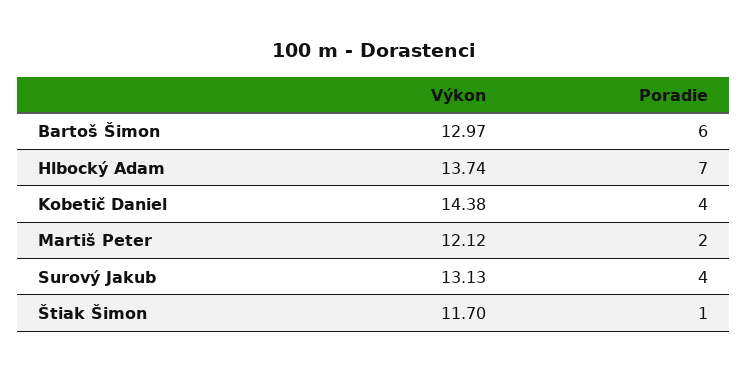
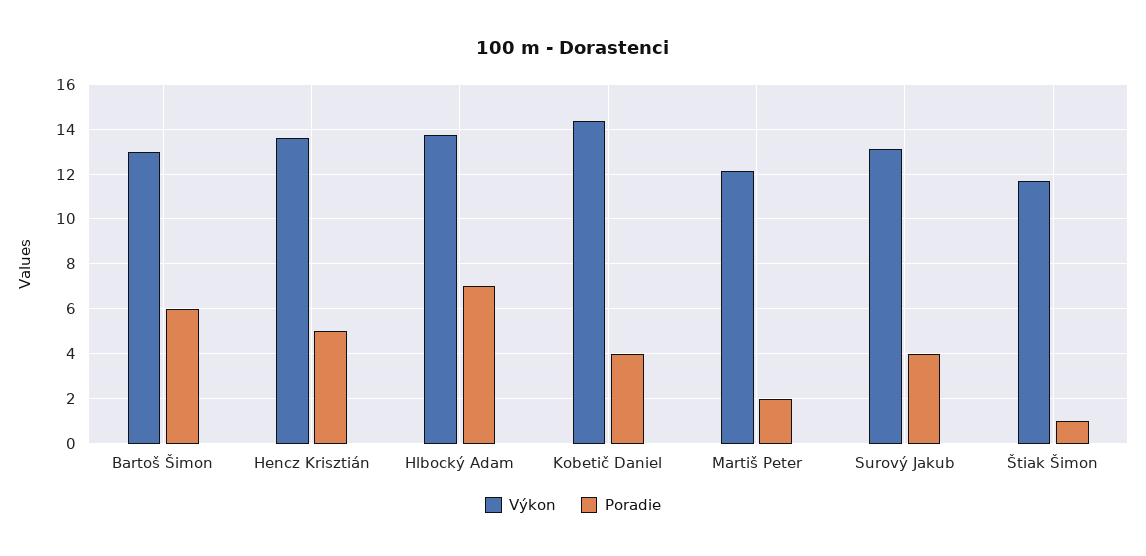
Výkon, Hencz Krisztián: none -> 13.5
Poradie, Hencz Krisztián: none -> 5

